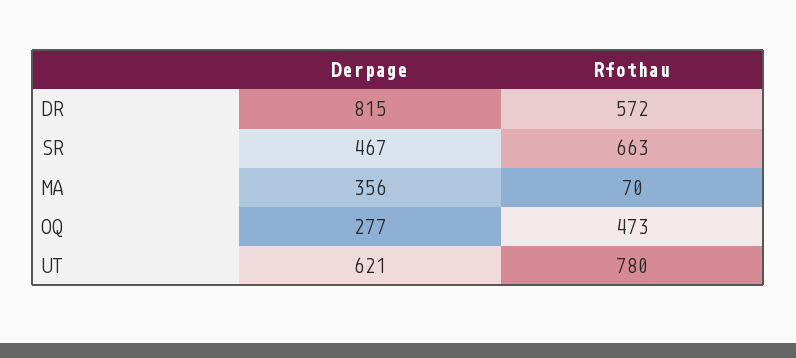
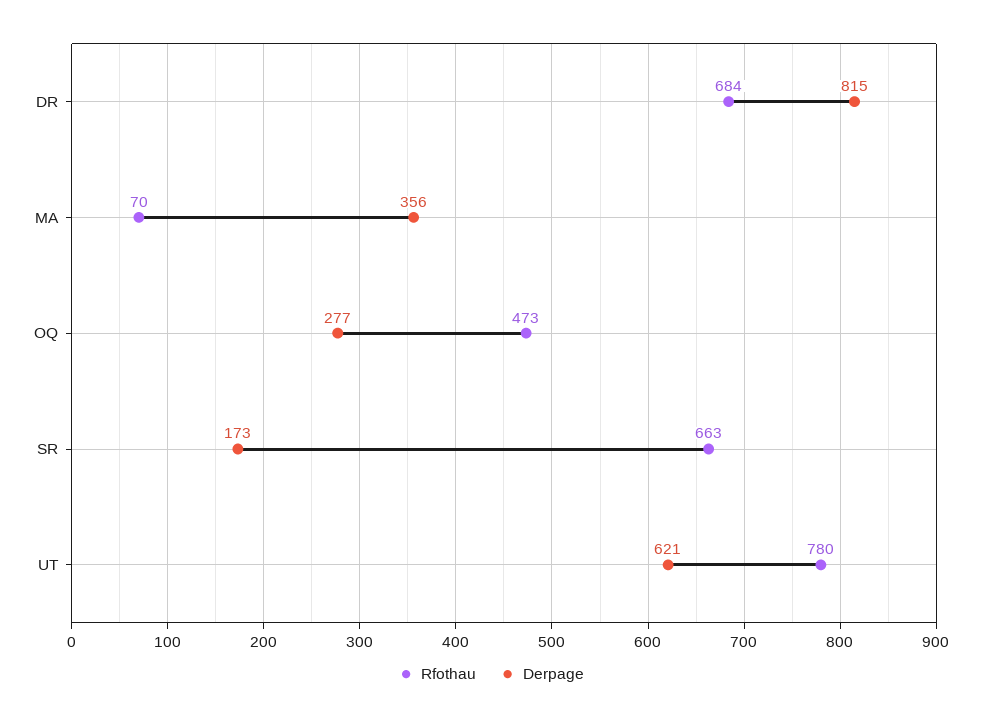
Rfothau, DR: 572 -> 684
Derpage, SR: 467 -> 173

